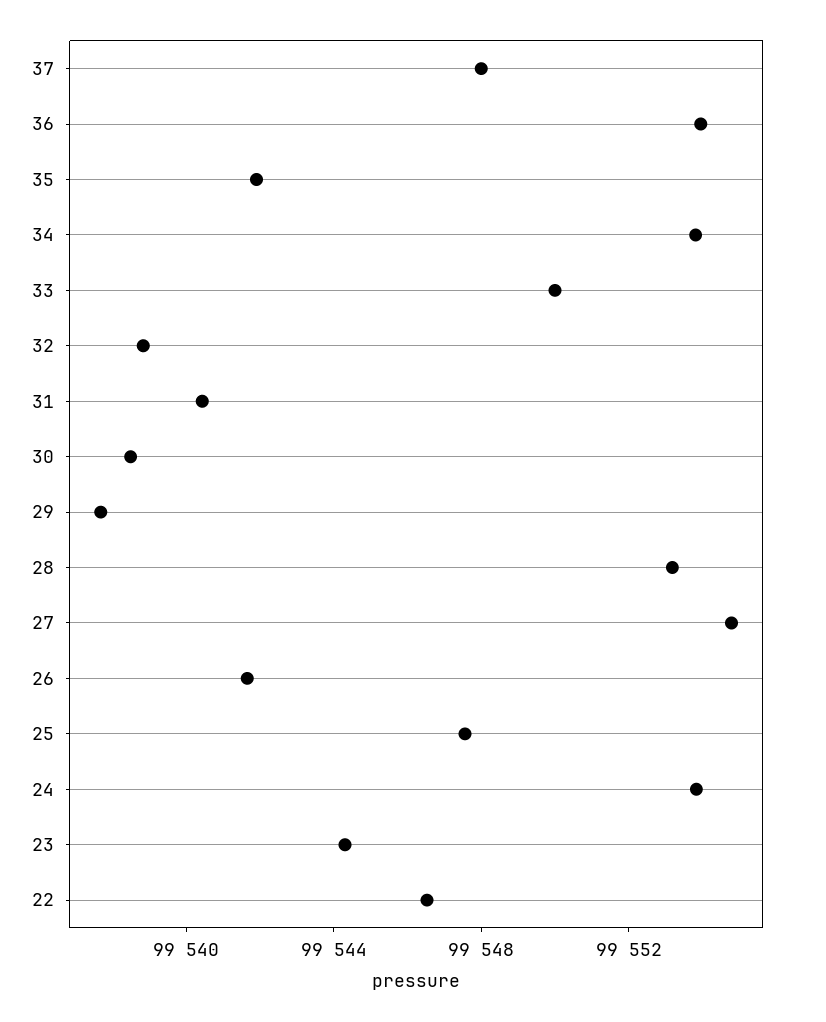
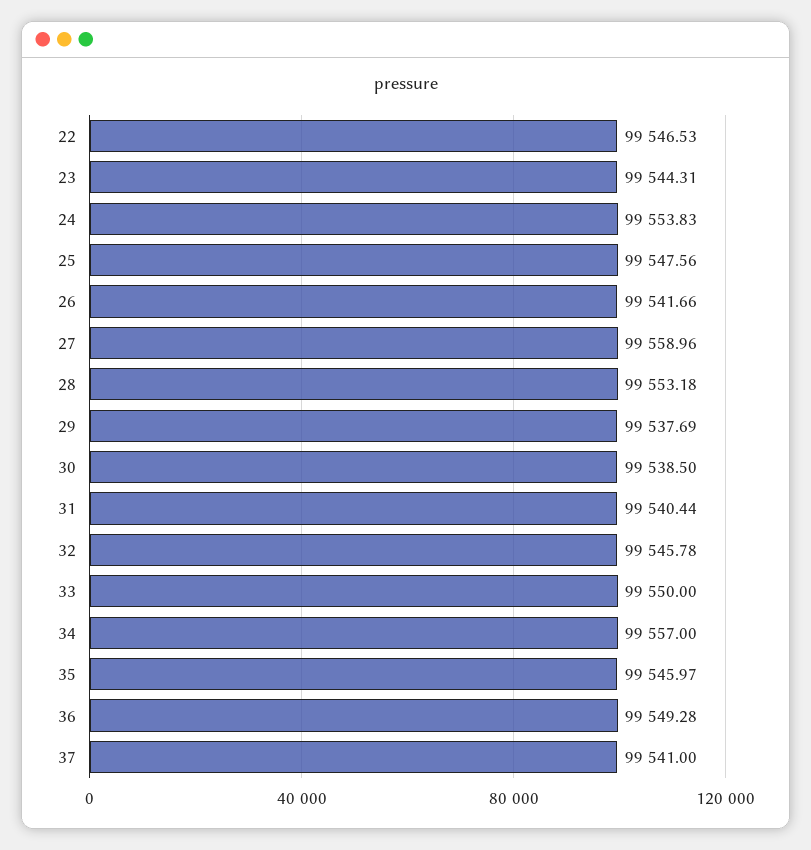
37: 99548 -> 99541
36: 99554 -> 99549.28
35: 99542 -> 99545.97
34: 99554 -> 99557
32: 99539 -> 99545.78
27: 99555 -> 99558.96

